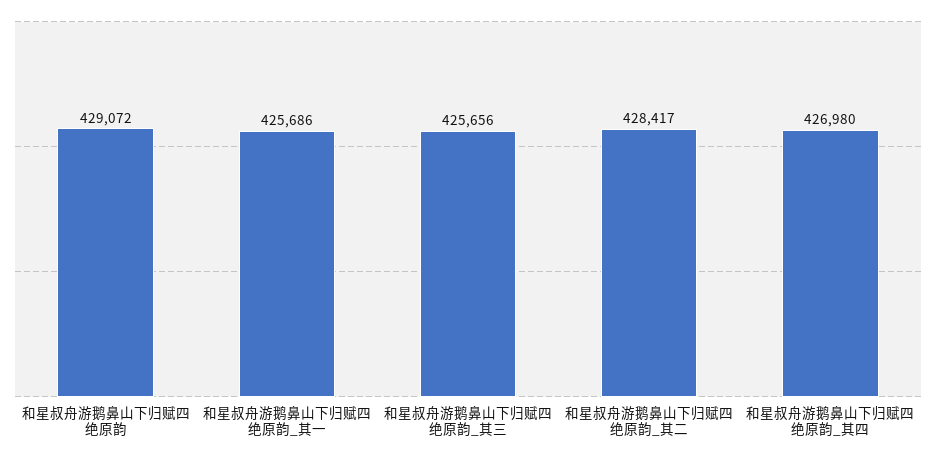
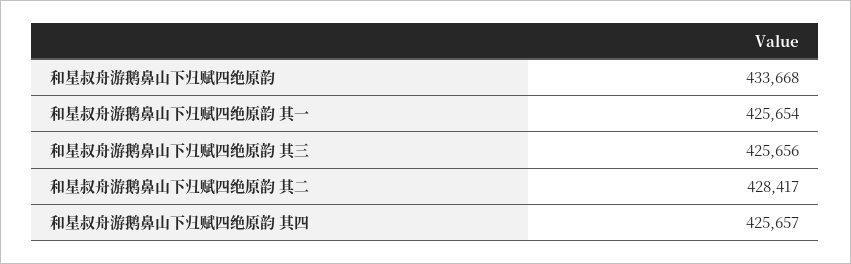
和星叔舟游鹅鼻山下归赋四绝原韵: 429072 -> 433668
和星叔舟游鹅鼻山下归赋四绝原韵_其一: 425686 -> 425654
和星叔舟游鹅鼻山下归赋四绝原韵_其四: 426980 -> 425657

